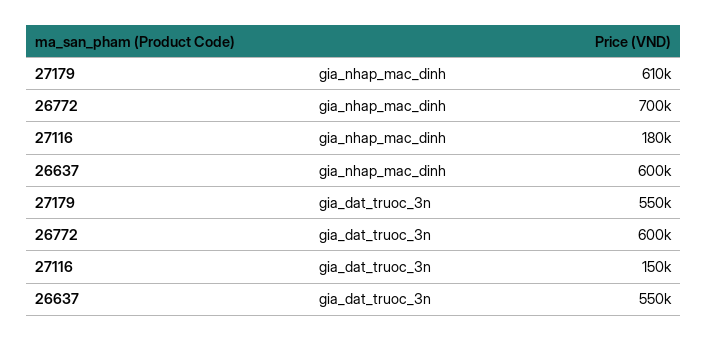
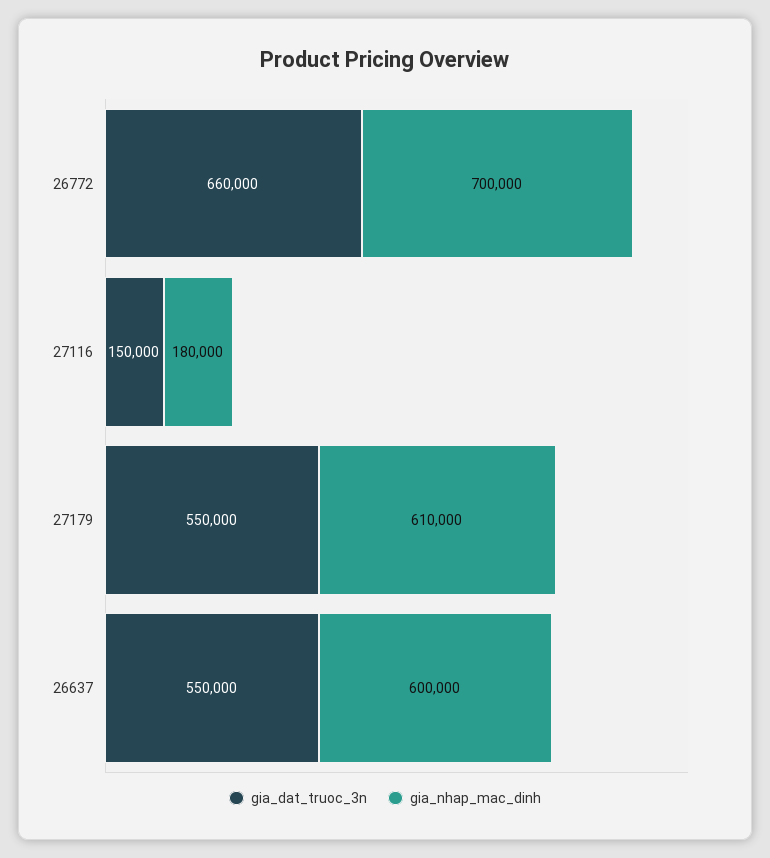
gia_dat_truoc_3n, 26772: 600000 -> 660000

